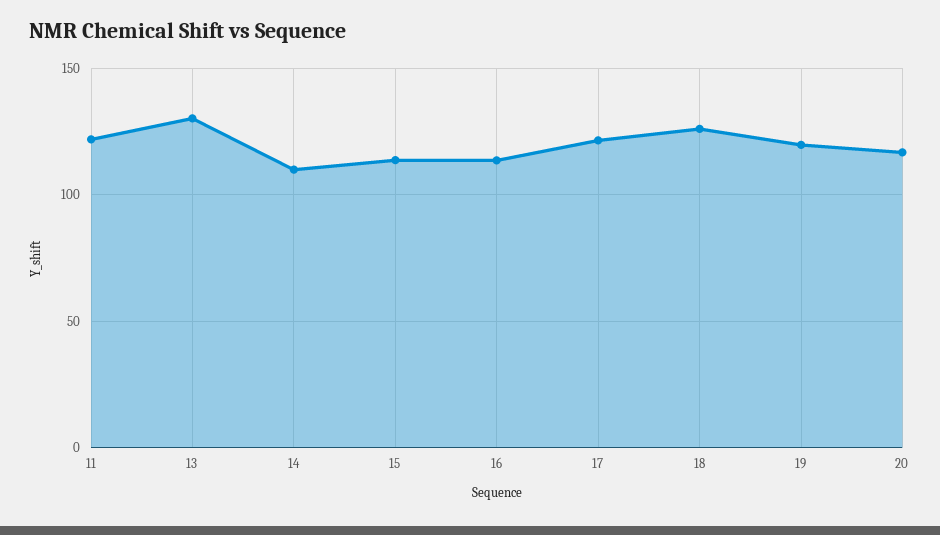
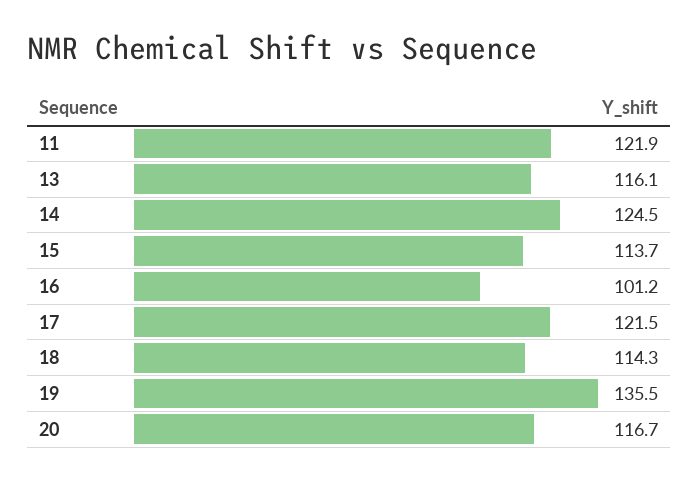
13: 130 -> 116.1
14: 110 -> 124.5
16: 115 -> 101.2
18: 125 -> 114.3
19: 120 -> 135.5

